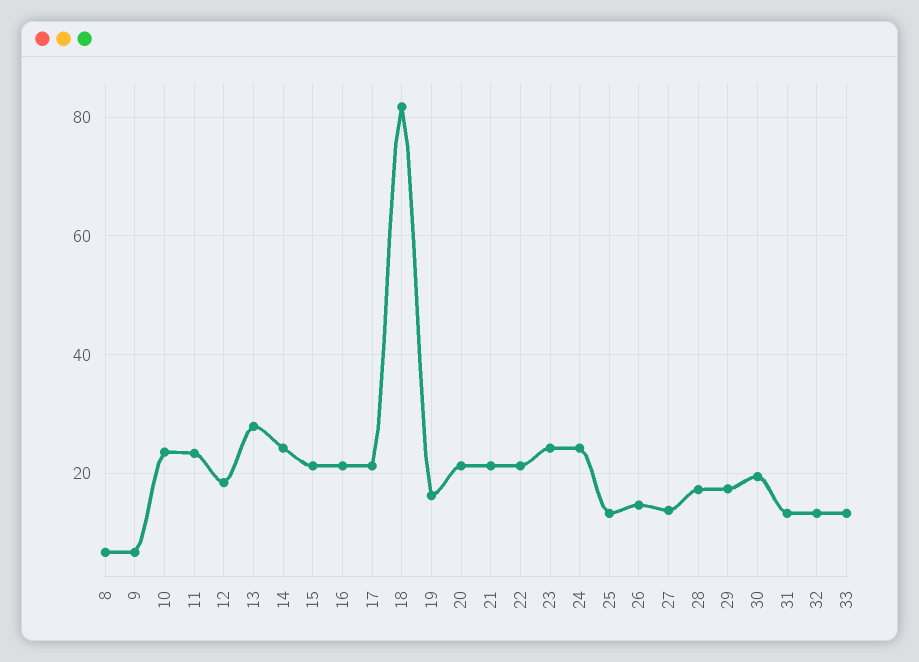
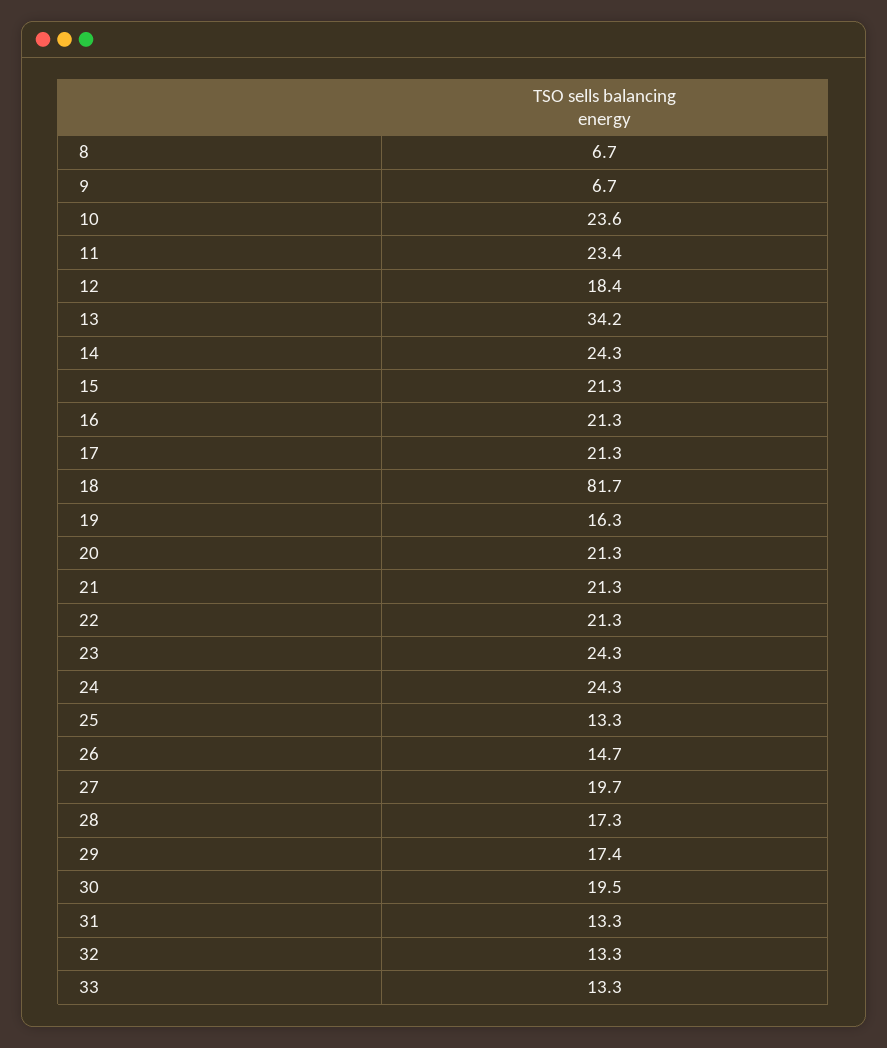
13: 28 -> 34.2
27: 14 -> 19.7

